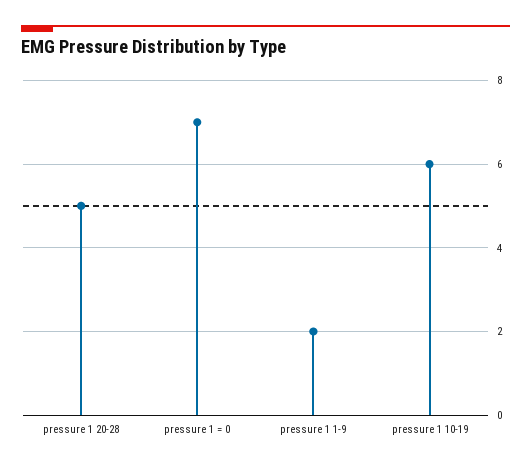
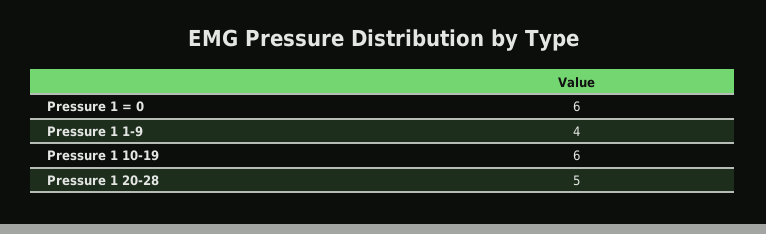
pressure 1 = 0: 7 -> 6
pressure 1 1-9: 2 -> 4

